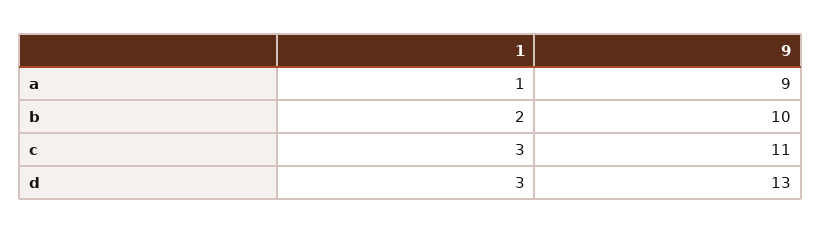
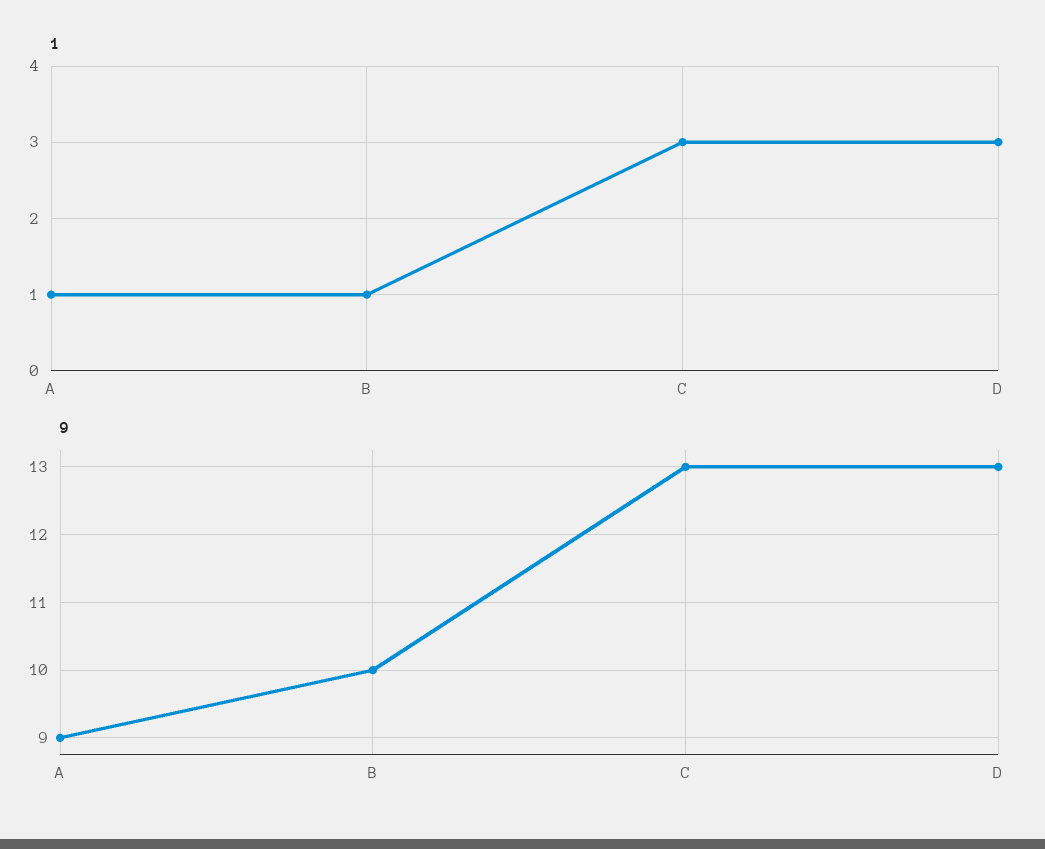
1, b: 2 -> 1
9, c: 11 -> 13

